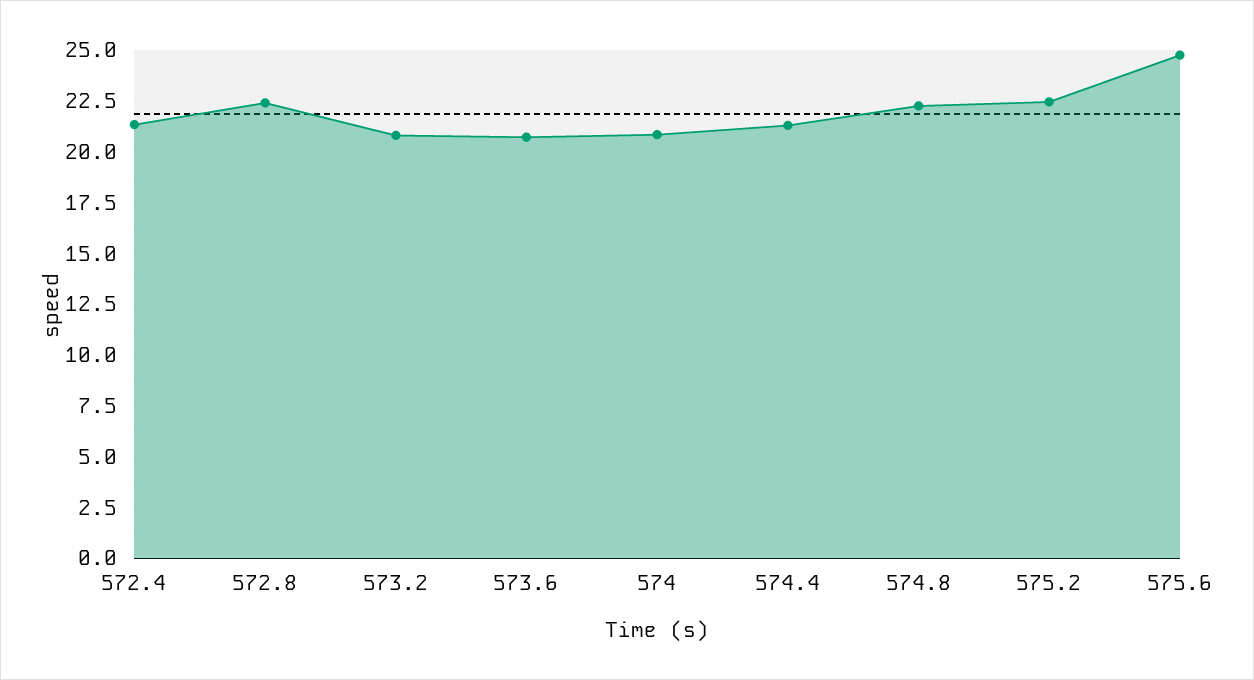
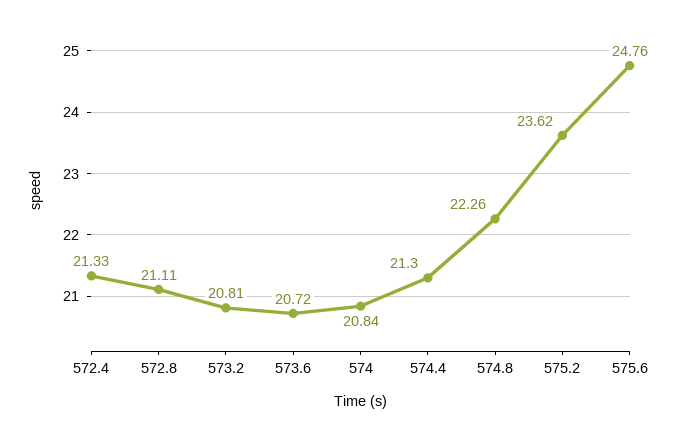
572.8: 22.5 -> 21.11
575.2: 22.5 -> 23.62

